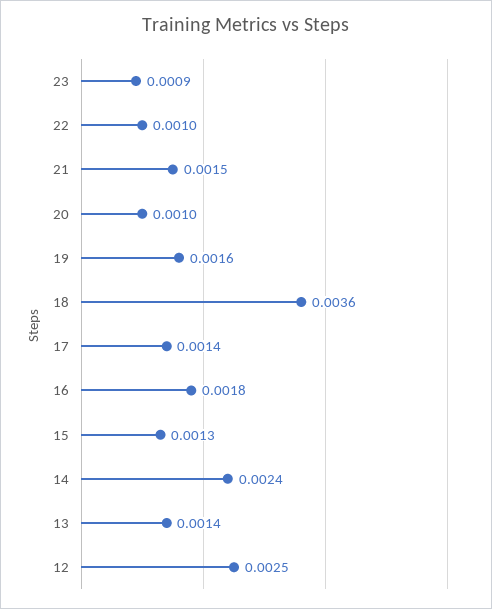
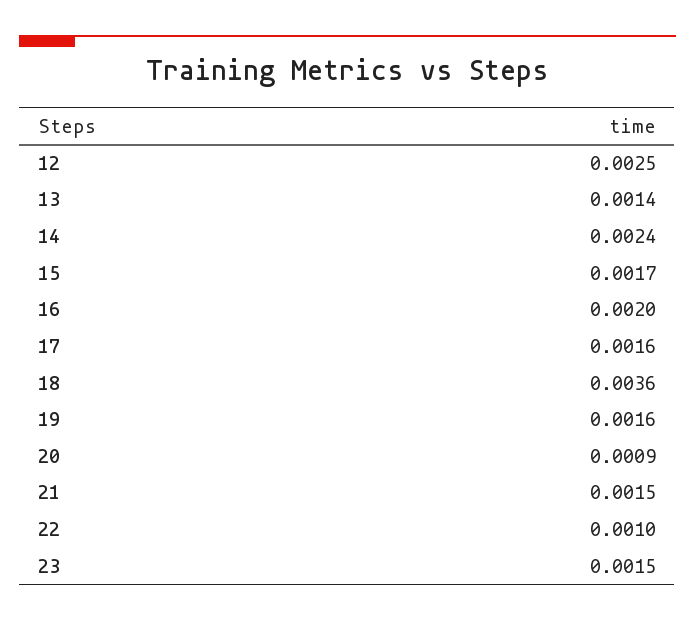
23: 0.0009 -> 0.0015
20: 0.001 -> 0.0009
17: 0.0014 -> 0.0016
16: 0.0018 -> 0.002
15: 0.0013 -> 0.0017

